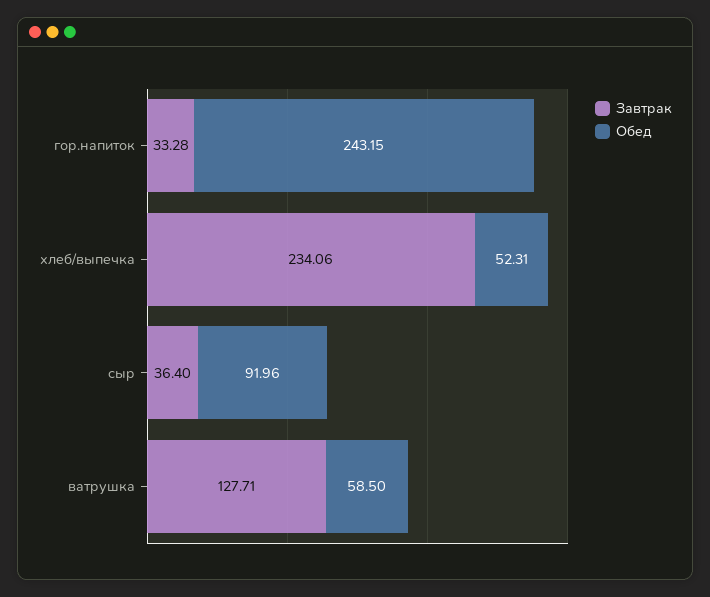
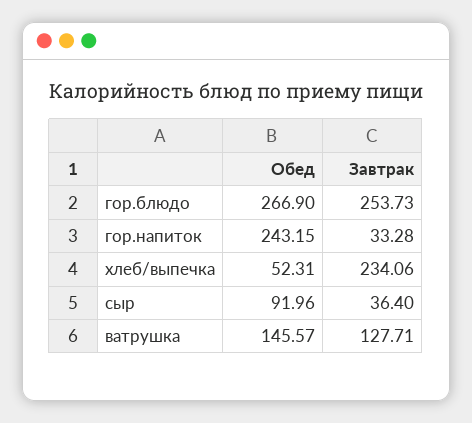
Обед, ватрушка: 58.5 -> 145.57
Обед, гор.блюдо: none -> 266.9
Завтрак, гор.блюдо: none -> 253.73

